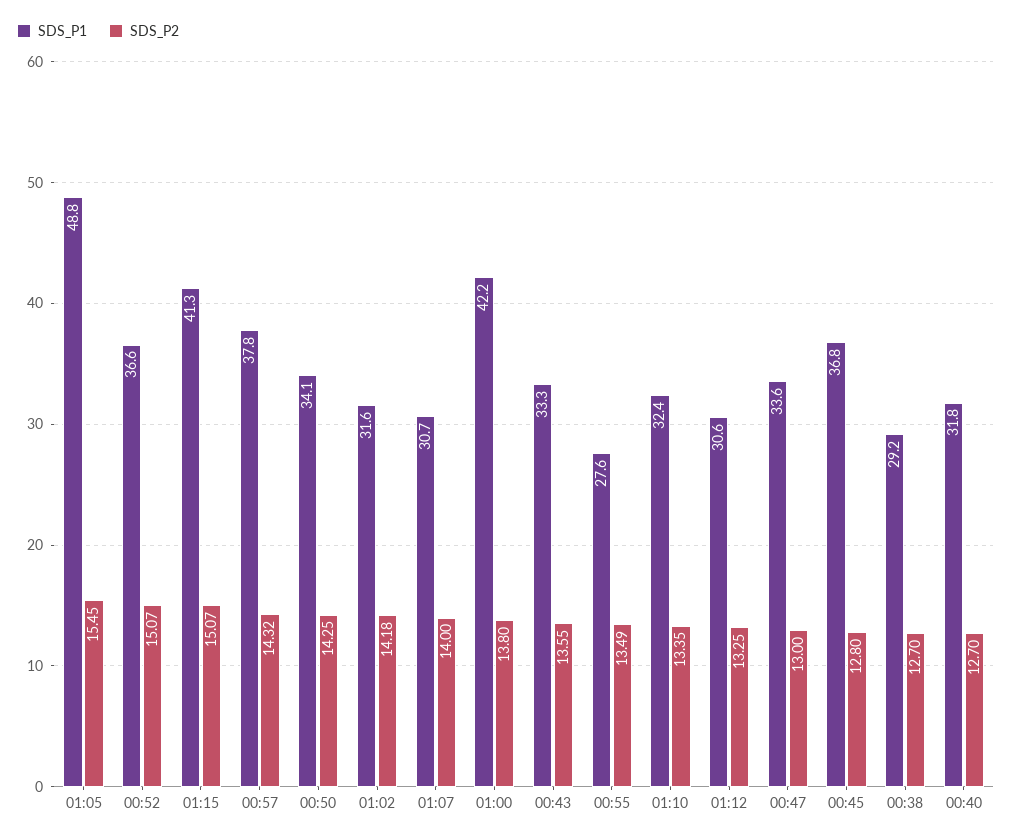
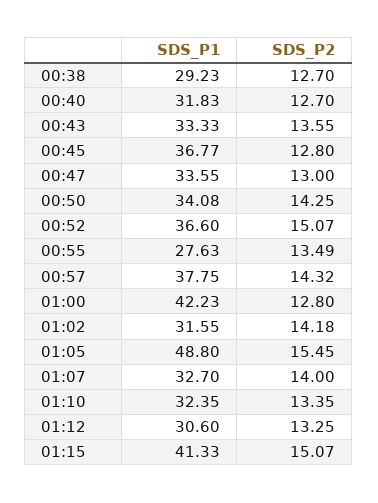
SDS_P1, 01:07: 30.7 -> 32.7
SDS_P2, 01:00: 13.8 -> 12.8

